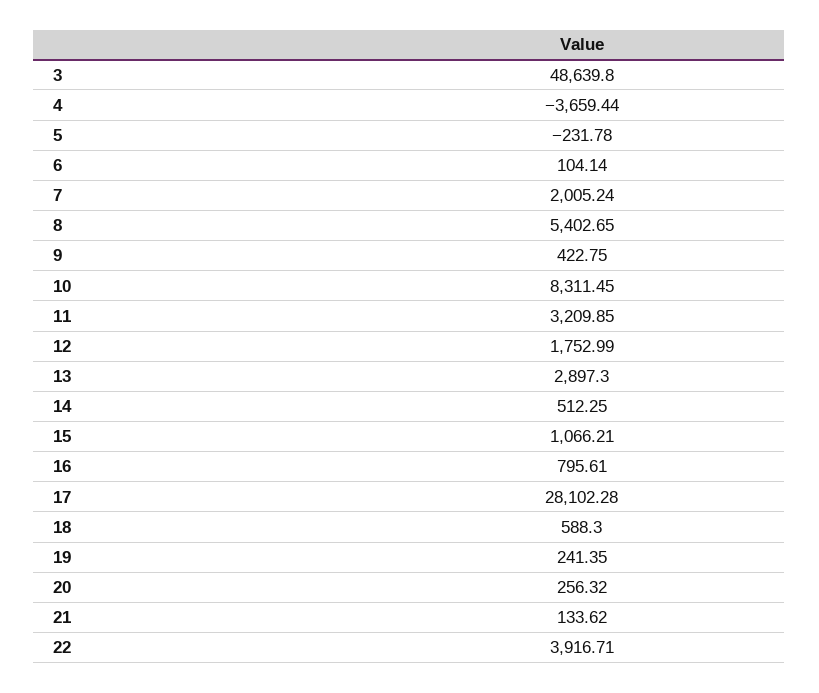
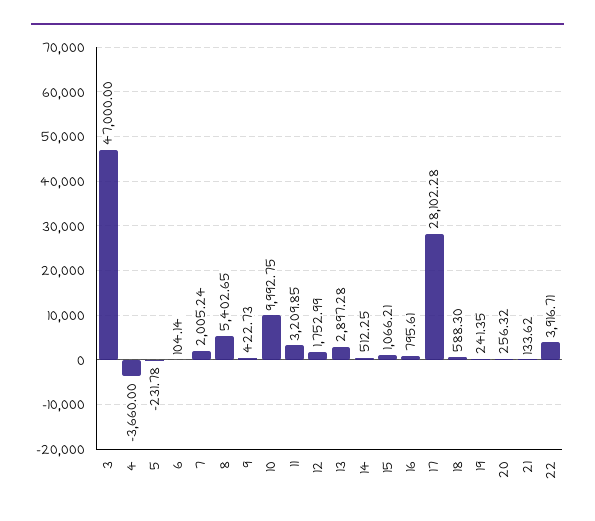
3: 48639.8 -> 47000
4: -3659.44 -> -3660
9: 422.75 -> 422.73
10: 8311.45 -> 9992.75
13: 2897.3 -> 2897.28

